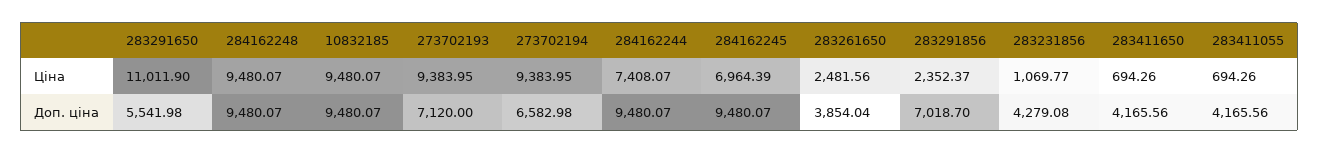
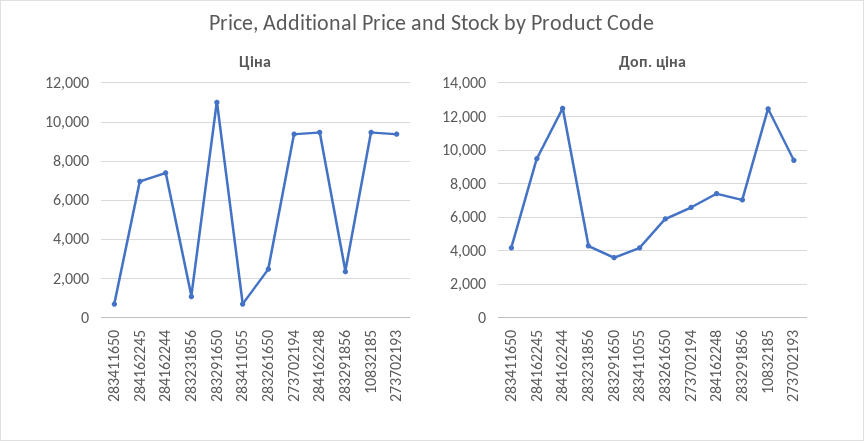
Доп. ціна, 283291650: 5541.98 -> 3500
Доп. ціна, 284162248: 9480.07 -> 7500
Доп. ціна, 10832185: 9480.07 -> 12500
Доп. ціна, 273702193: 7120 -> 9500
Доп. ціна, 284162244: 9480.07 -> 12500
Доп. ціна, 283261650: 3854.04 -> 6000

